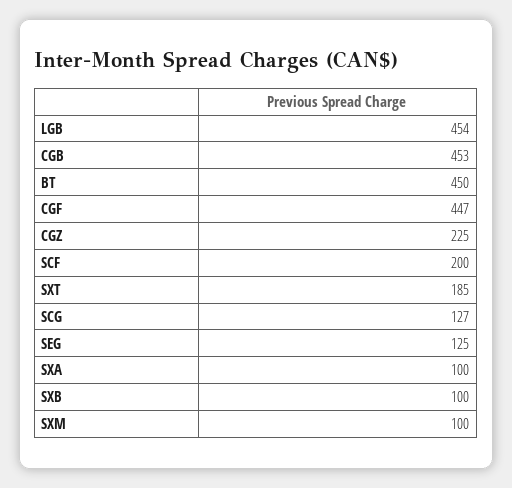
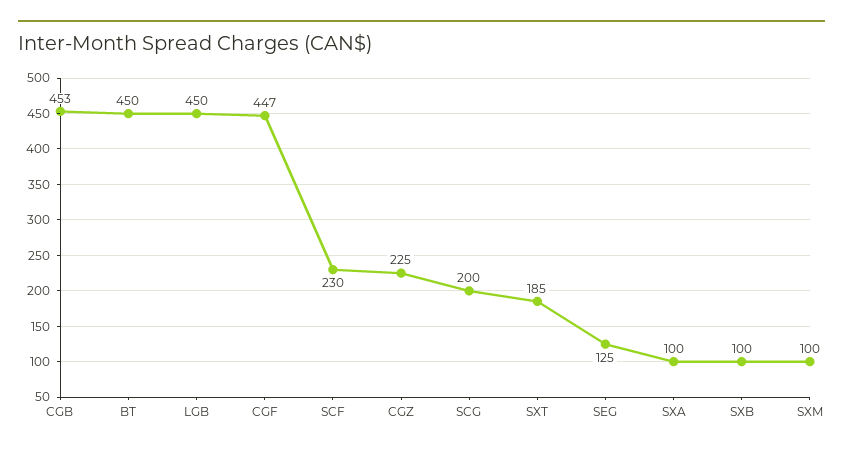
LGB: 454 -> 450
SCF: 200 -> 230
SCG: 127 -> 200

